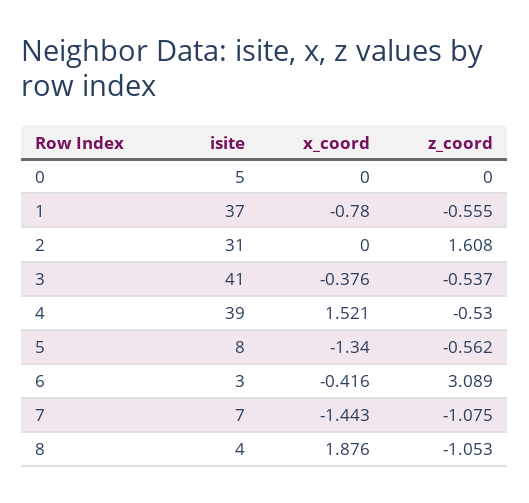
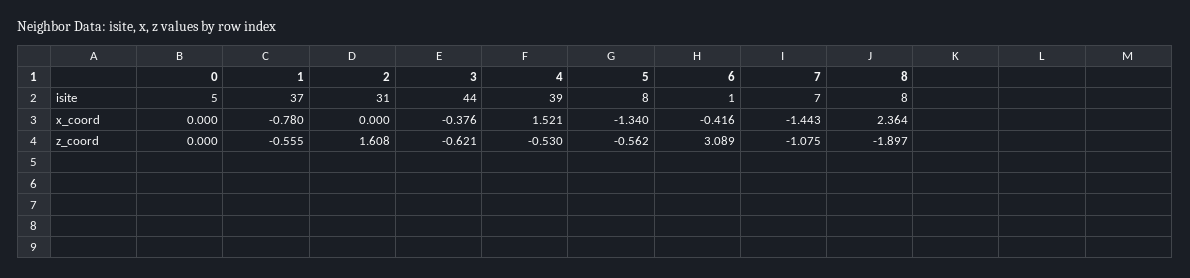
isite, 3: 41 -> 44
z_coord, 3: -0.537 -> -0.621
isite, 6: 3 -> 1
isite, 8: 4 -> 8
x_coord, 8: 1.876 -> 2.364
z_coord, 8: -1.053 -> -1.897

